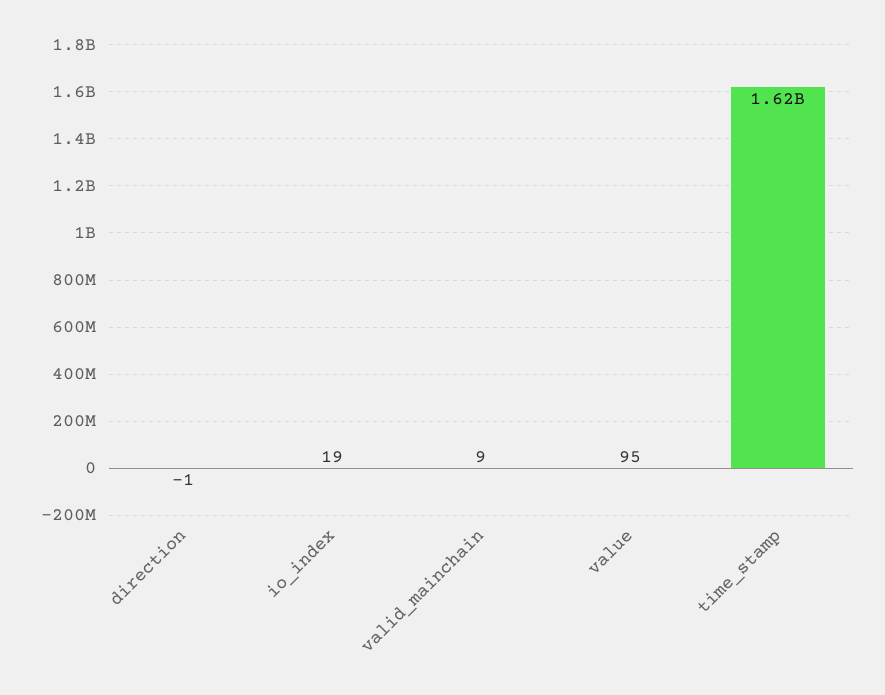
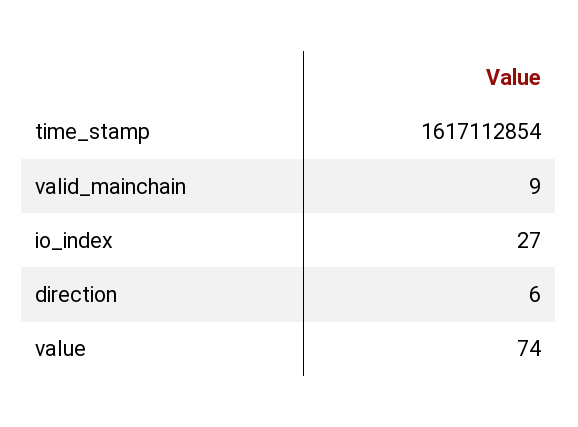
direction: -1 -> 6
io_index: 19 -> 27
value: 95 -> 74

